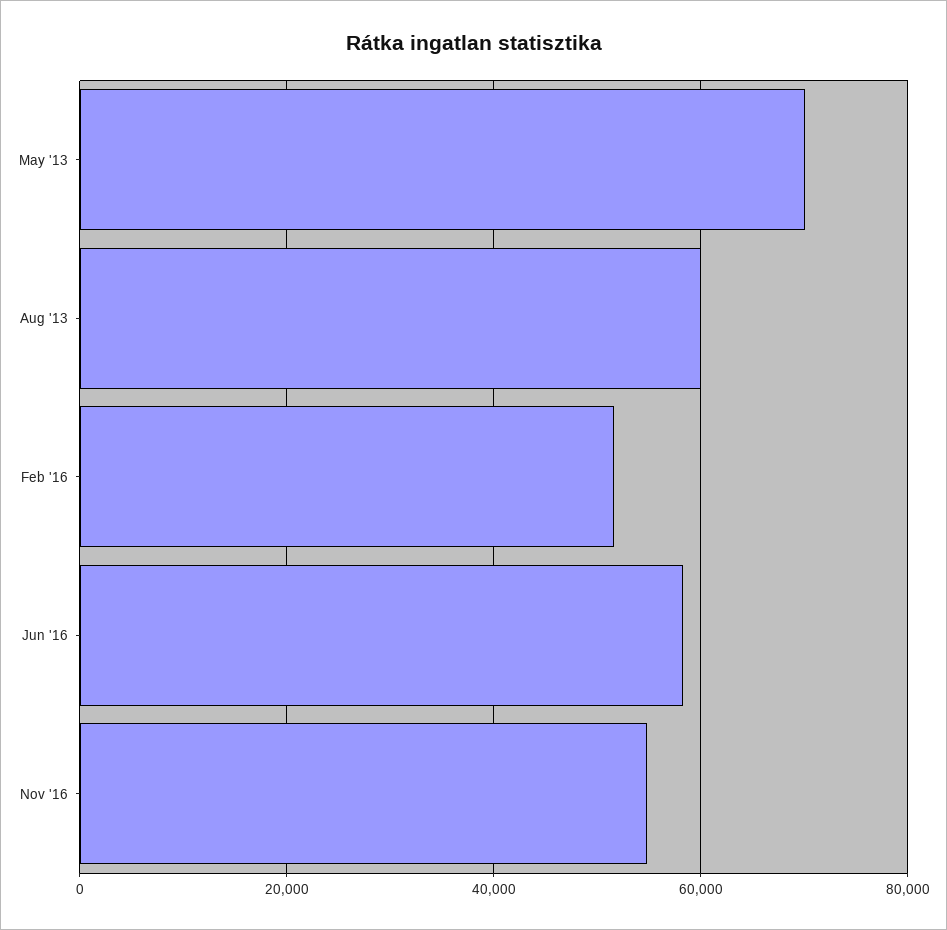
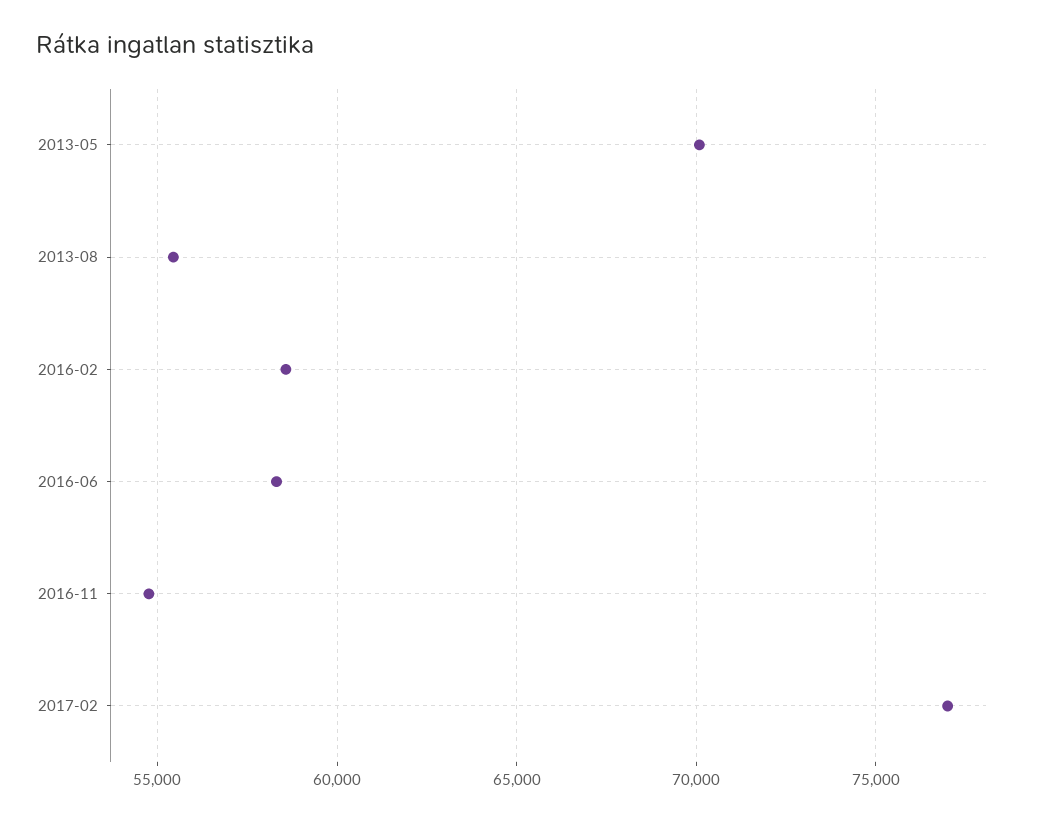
Aug '13: 60000 -> 55500
Feb '16: 52000 -> 58500
2017-02: none -> 77000

